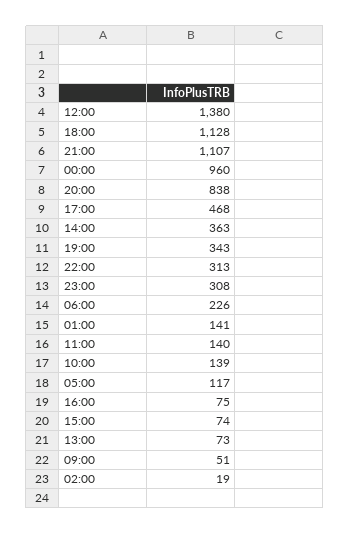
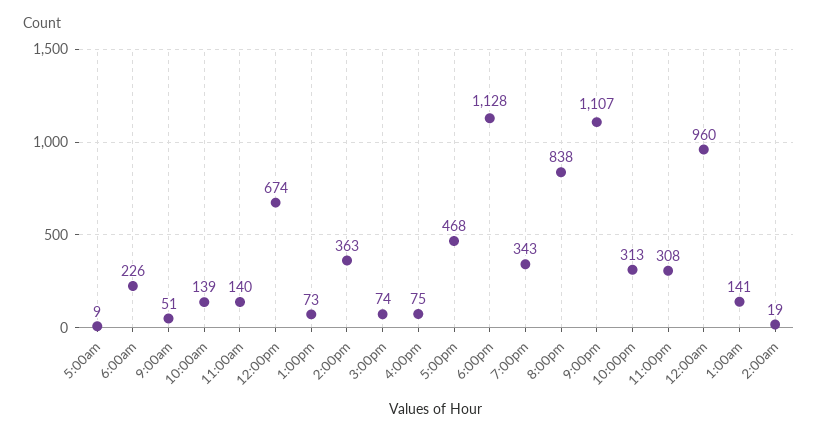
12:00: 1380 -> 674
05:00: 117 -> 9

